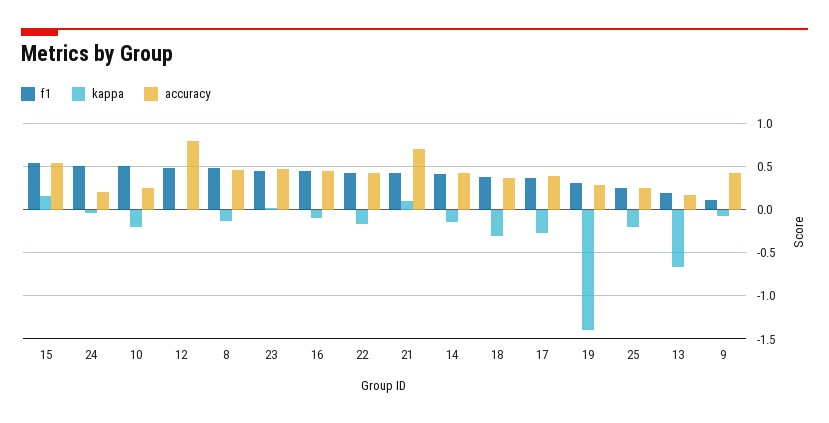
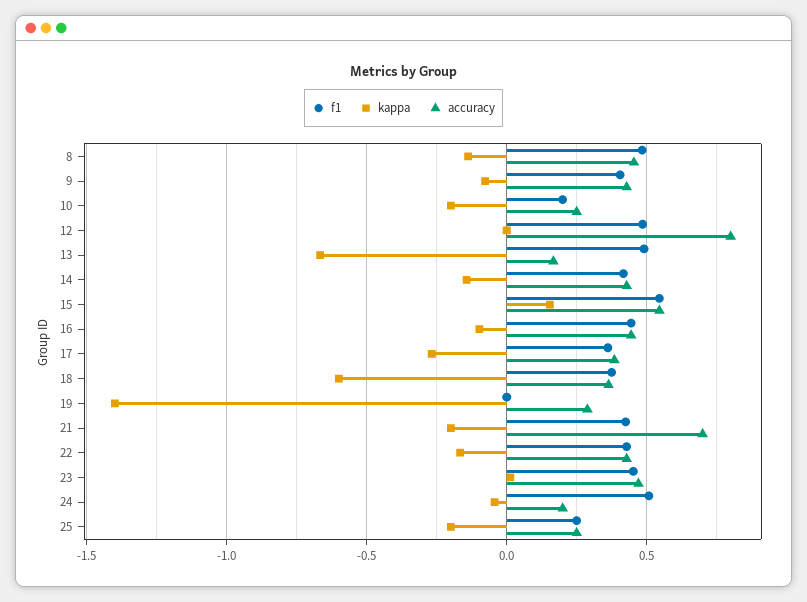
f1, 10: 0.5 -> 0.2
kappa, 21: 0.1 -> -0.2
kappa, 18: -0.3 -> -0.6
f1, 19: 0.3 -> 0
f1, 13: 0.2 -> 0.5
f1, 9: 0.1 -> 0.4

